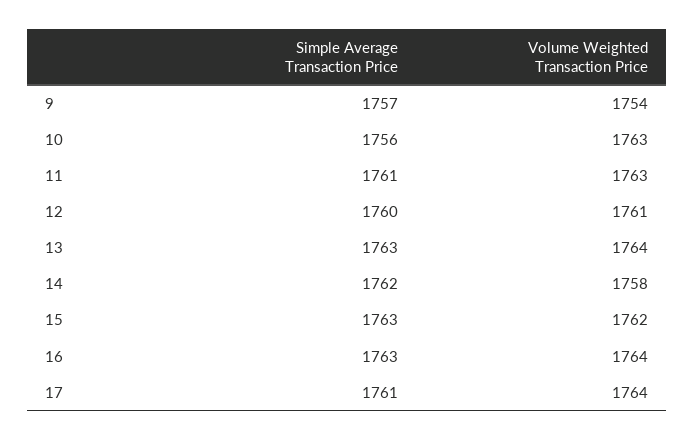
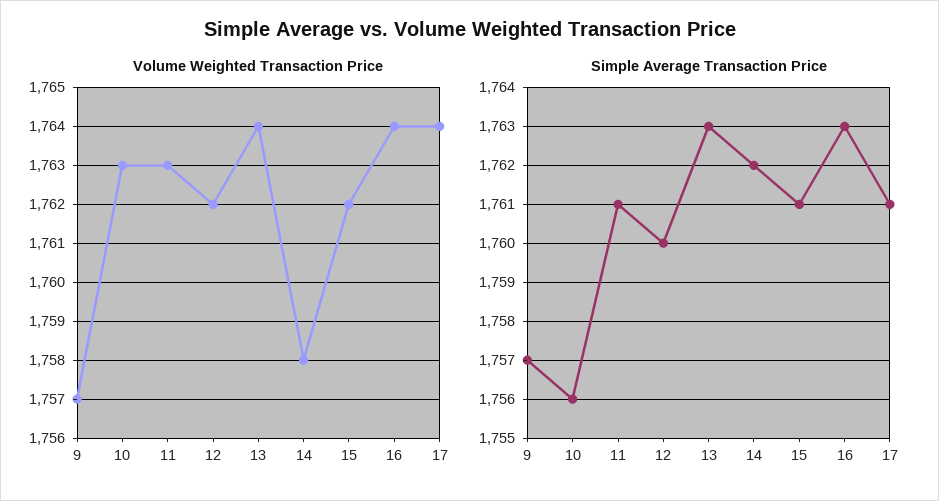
Volume Weighted Transaction Price, 9: 1754 -> 1757
Volume Weighted Transaction Price, 12: 1761 -> 1762
Simple Average Transaction Price, 15: 1763 -> 1761

